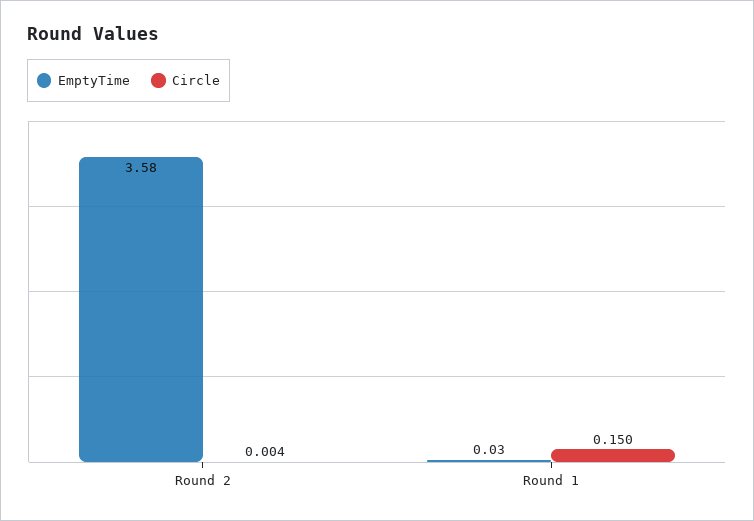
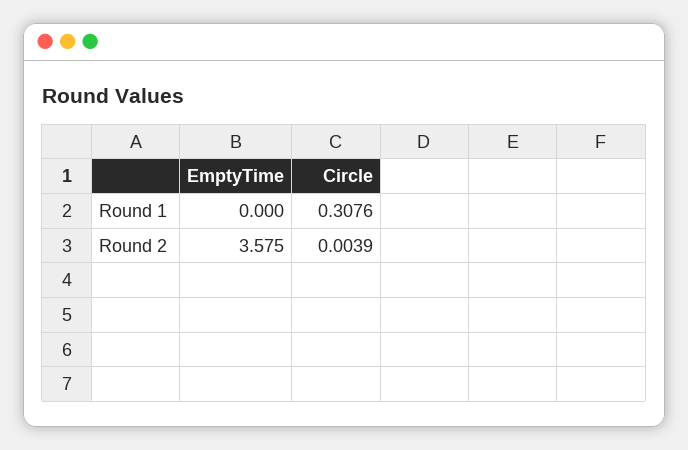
EmptyTime, Round 1: 0.03 -> 0
Circle, Round 1: 0.15 -> 0.3076

